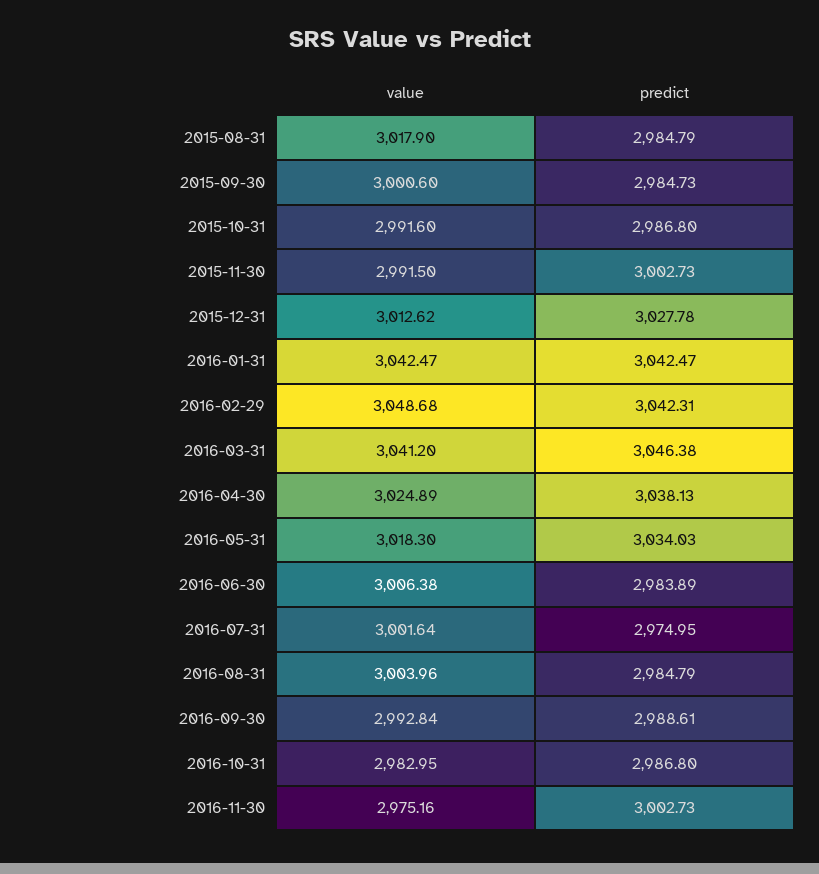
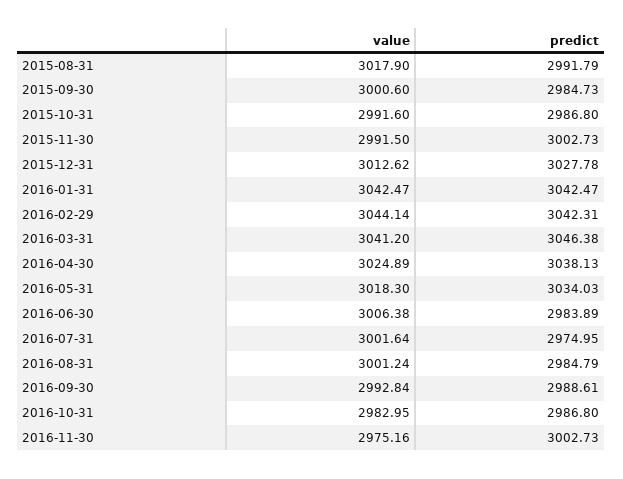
predict, 2015-08-31: 2984.79 -> 2991.79
value, 2016-02-29: 3048.68 -> 3044.14
value, 2016-08-31: 3003.96 -> 3001.24

